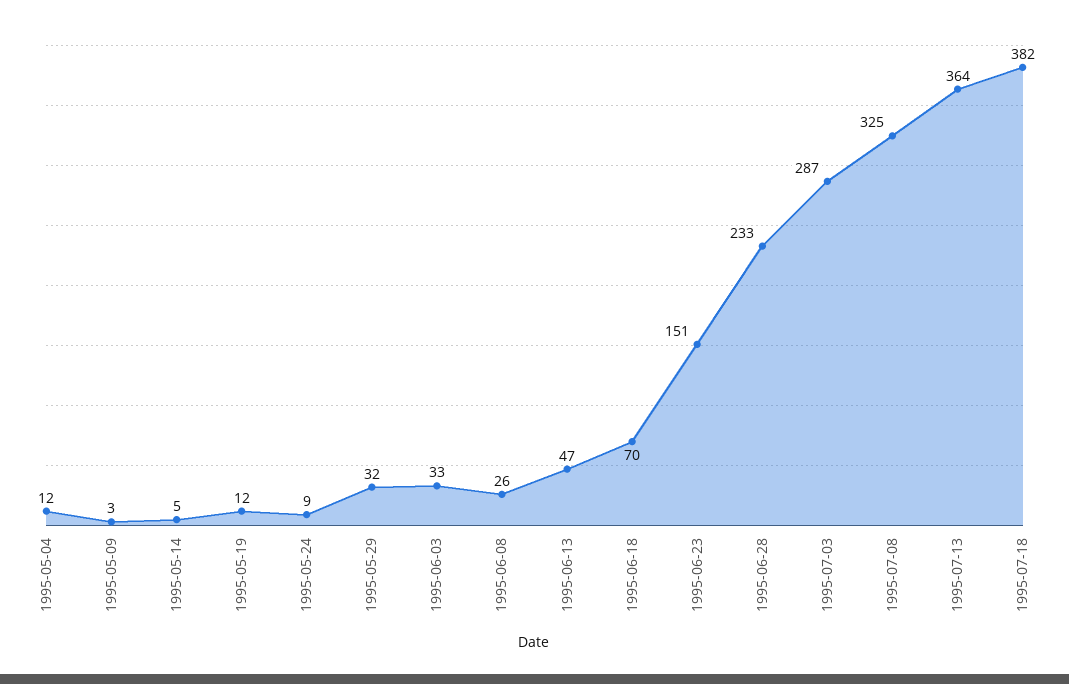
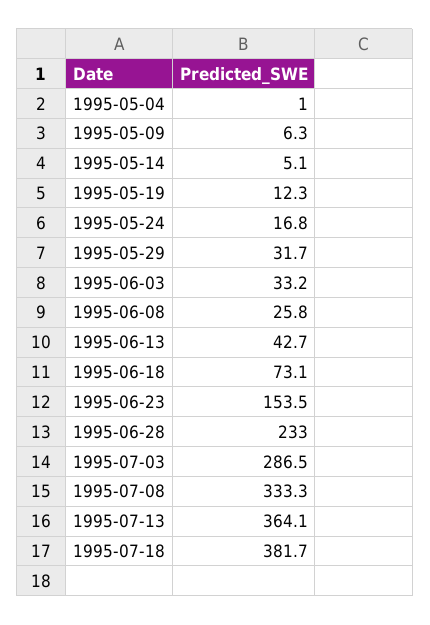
1995-05-04: 12 -> 1
1995-05-09: 3 -> 6.3
1995-05-24: 9 -> 16.8
1995-06-13: 47 -> 42.7
1995-06-18: 70 -> 73.1
1995-06-23: 151 -> 153.5
1995-07-08: 325 -> 333.3

